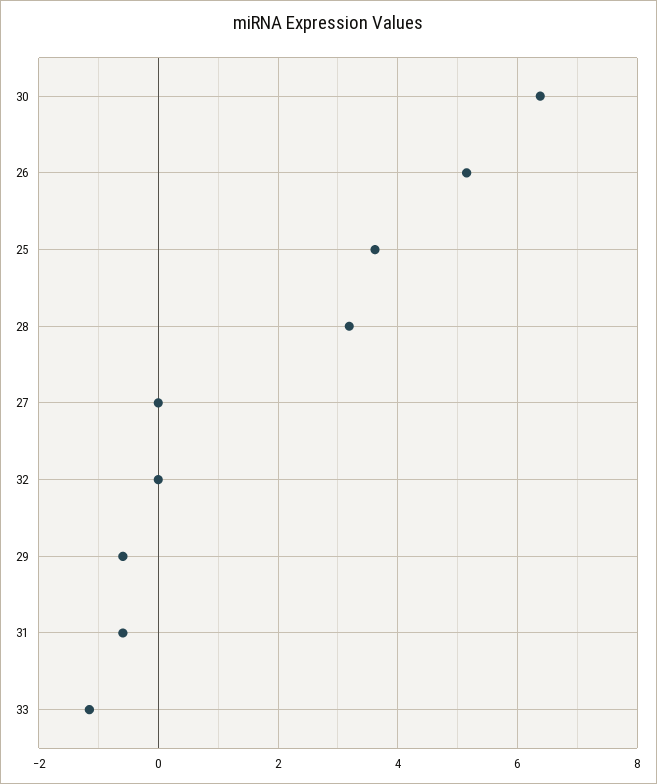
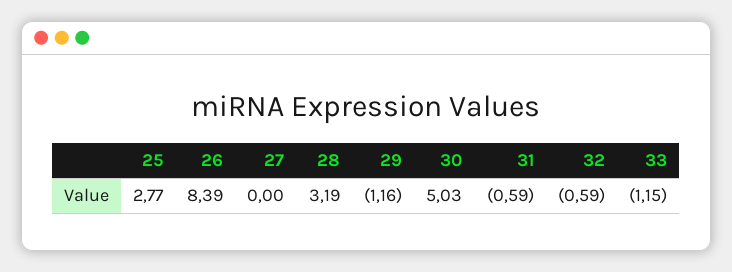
30: 6.4 -> 5.03
26: 5.2 -> 8.39
25: 3.6 -> 2.77
32: 0 -> -0.59
29: -0.6 -> -1.16

